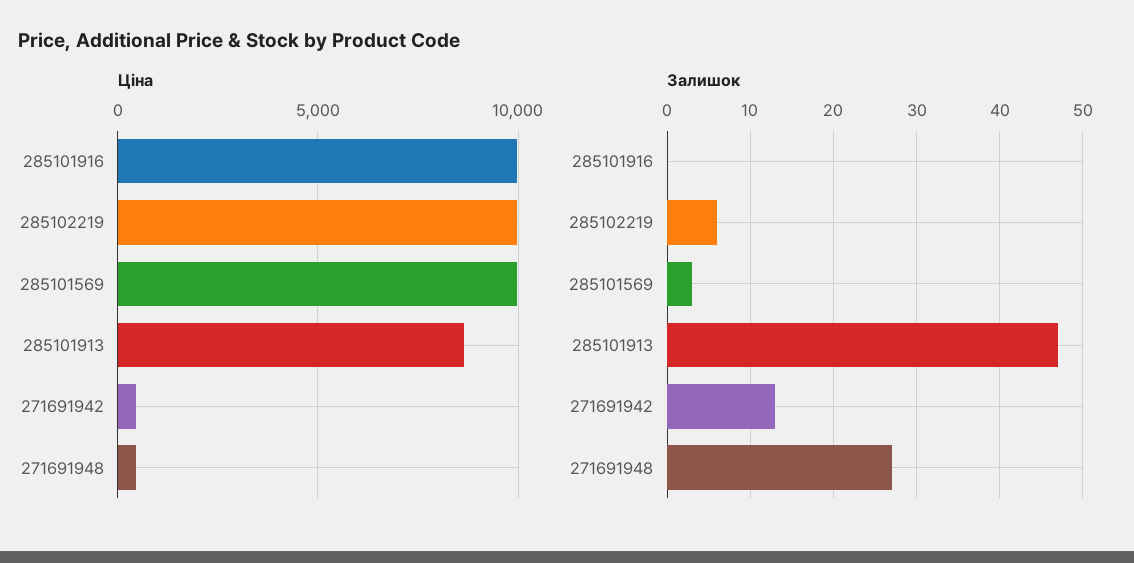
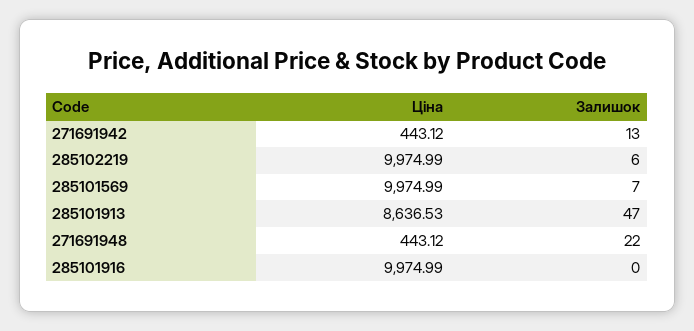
Залишок, 285101569: 3 -> 7
Залишок, 271691948: 27 -> 22

